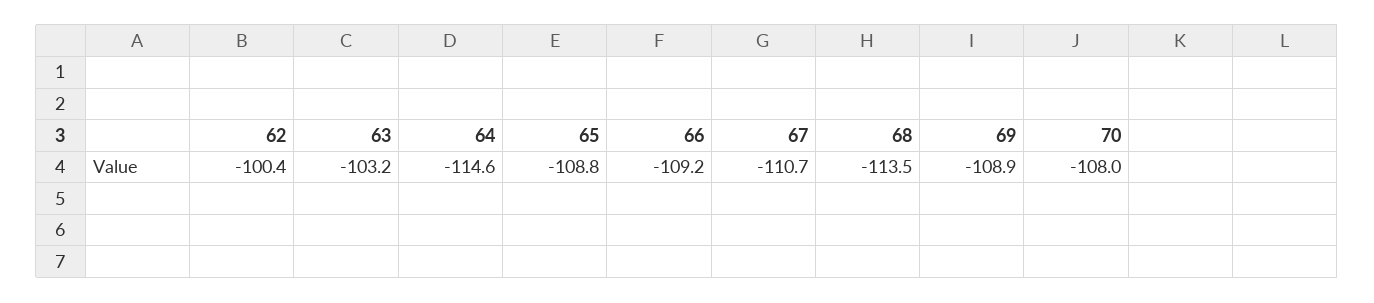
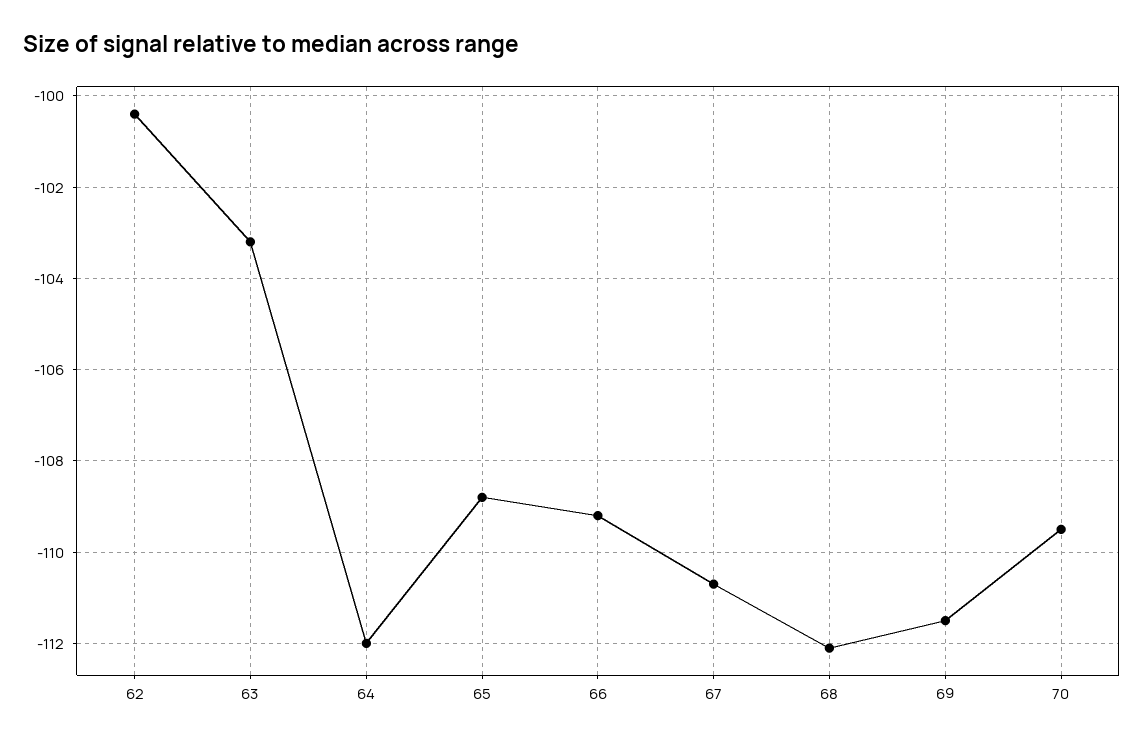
64: -114.6 -> -112
68: -113.5 -> -112
69: -108.9 -> -111.5
70: -108 -> -109.5

